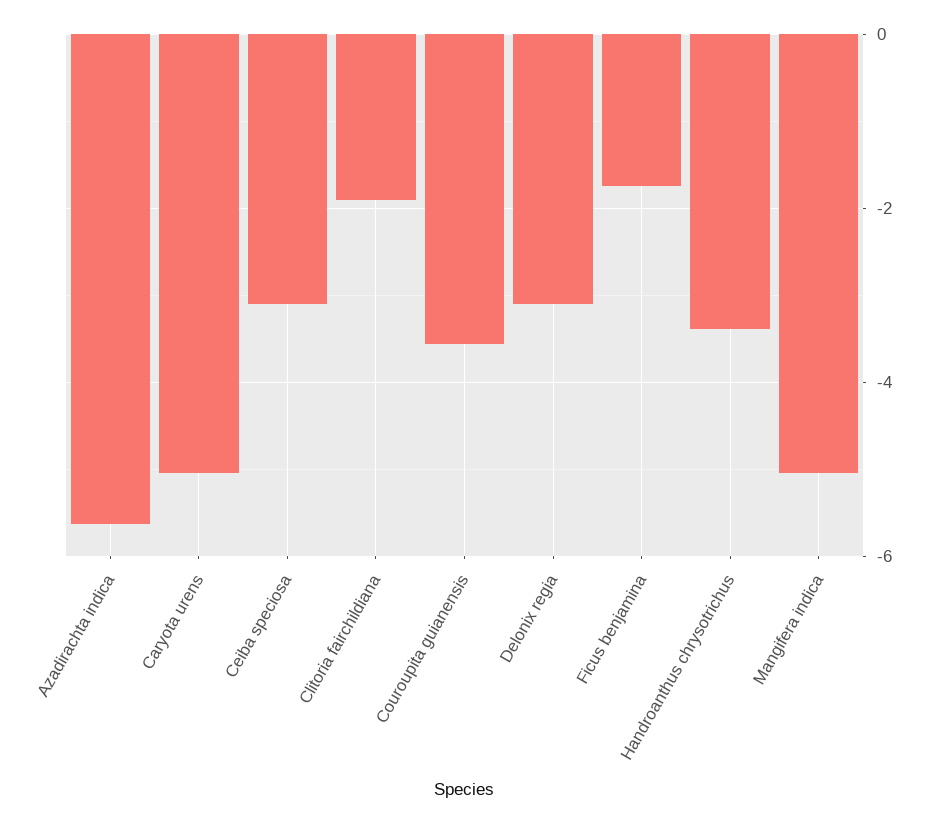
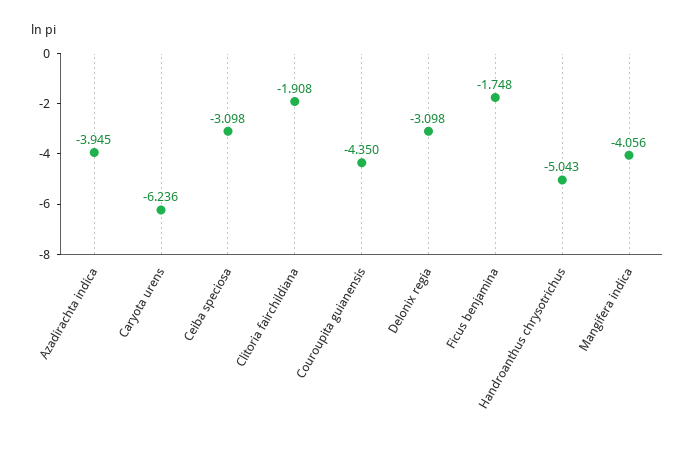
Azadirachta indica: -5.6 -> -3.945
Caryota urens: -5 -> -6.236
Couroupita guianensis: -3.6 -> -4.35
Handroanthus chrysotrichus: -3.4 -> -5.043
Mangifera indica: -5 -> -4.056

